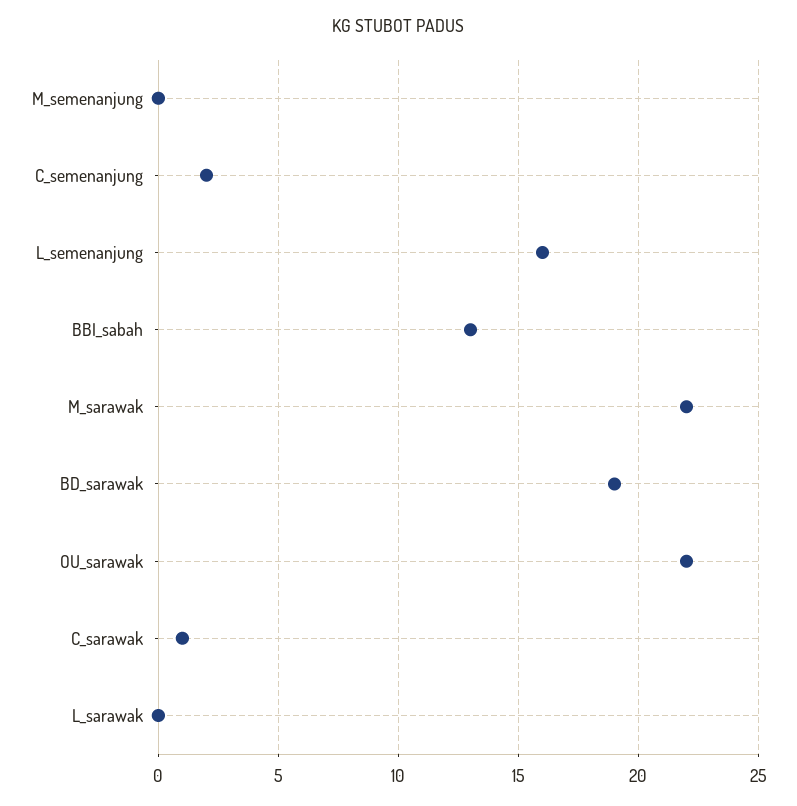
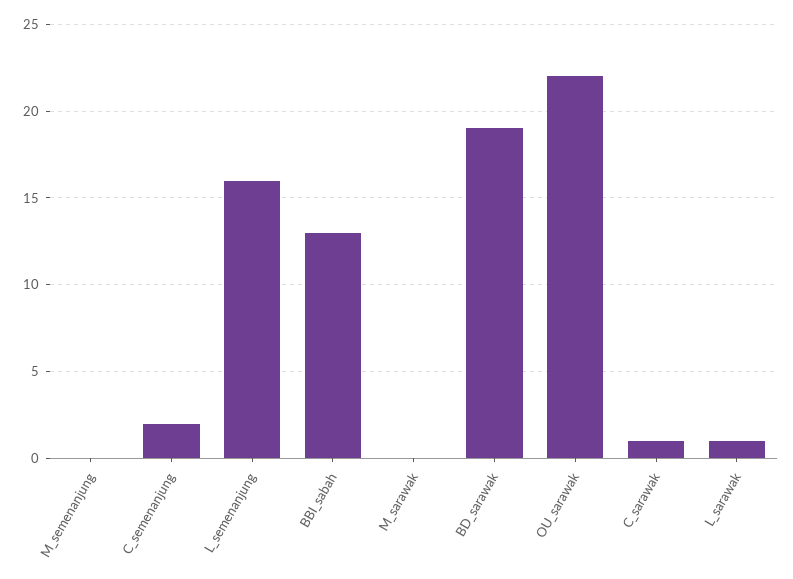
M_sarawak: 22 -> 0
L_sarawak: 0 -> 1

